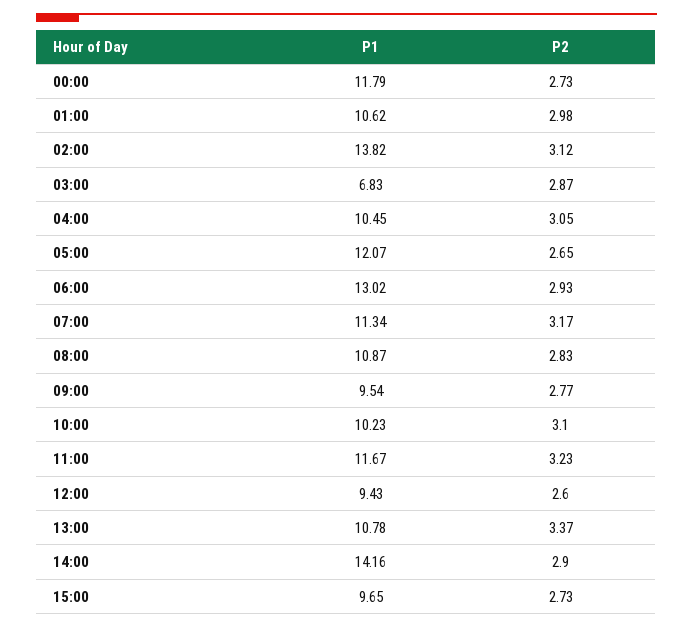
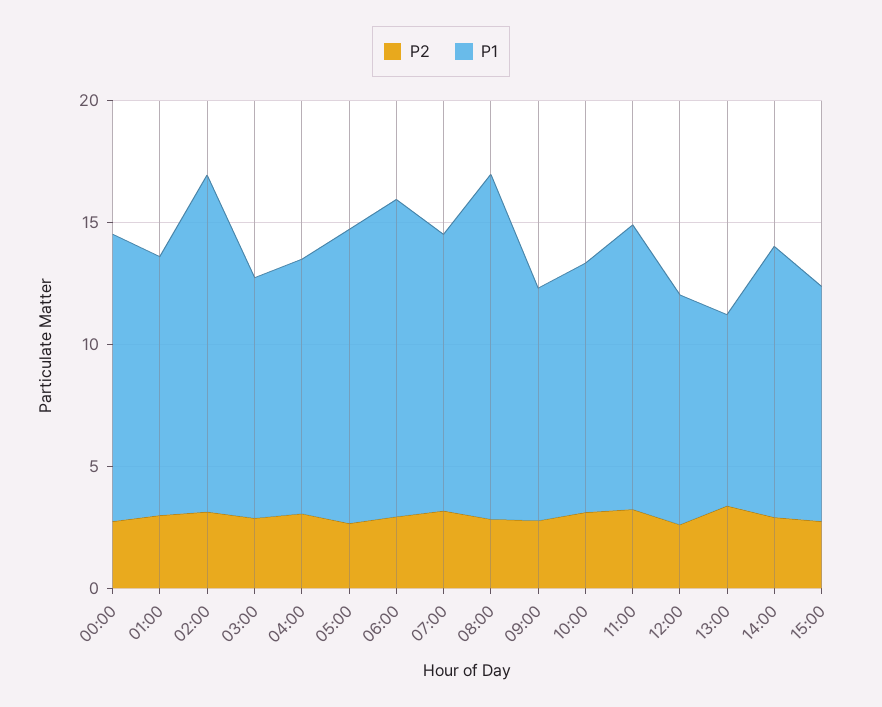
P1, 03:00: 6.83 -> 10
P1, 08:00: 10.87 -> 14
P1, 13:00: 10.78 -> 8
P1, 14:00: 14.16 -> 11

